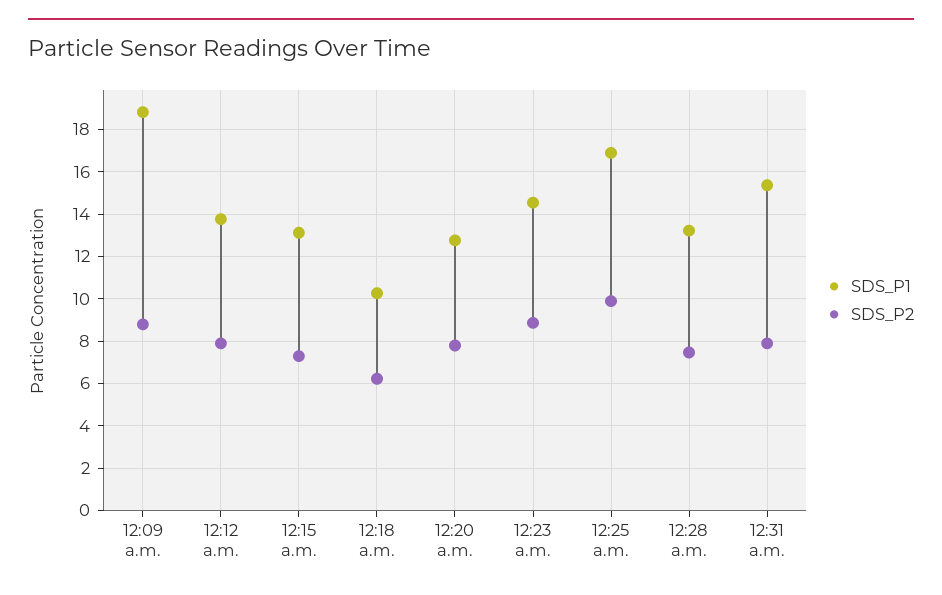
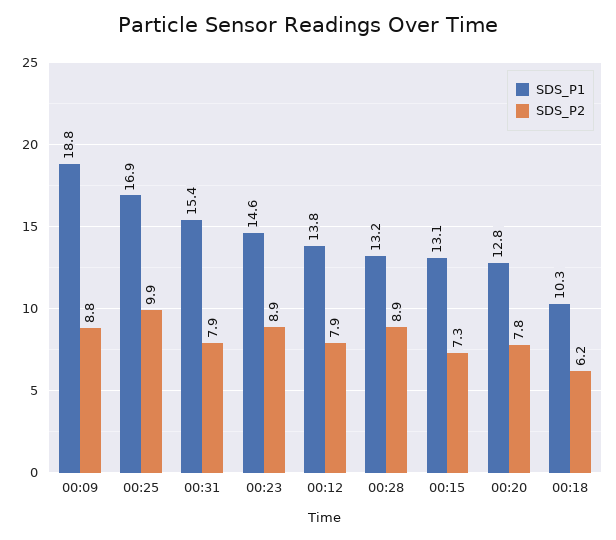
SDS_P2, 12:28 a.m.: 7.5 -> 8.9

